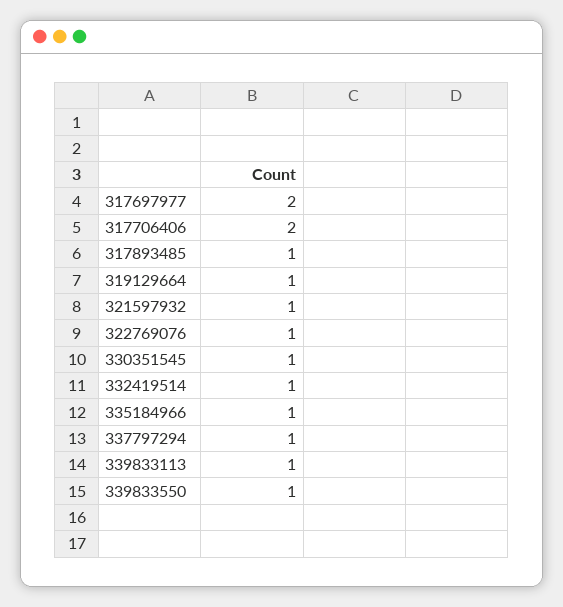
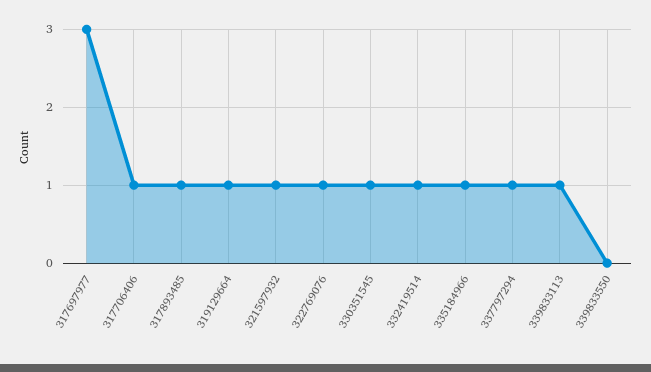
317697977: 2 -> 3
317706406: 2 -> 1
339833550: 1 -> 0

